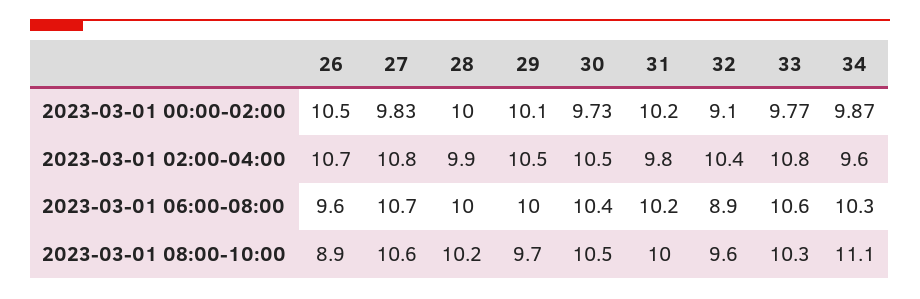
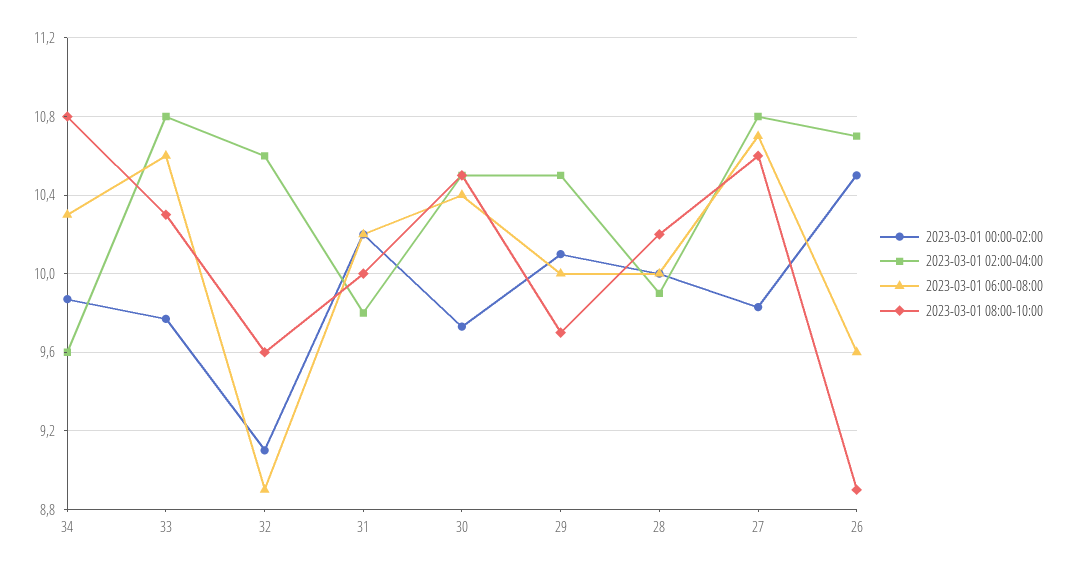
2023-03-01 02:00-04:00, 32: 10.4 -> 10.6
2023-03-01 08:00-10:00, 34: 11.1 -> 10.8

